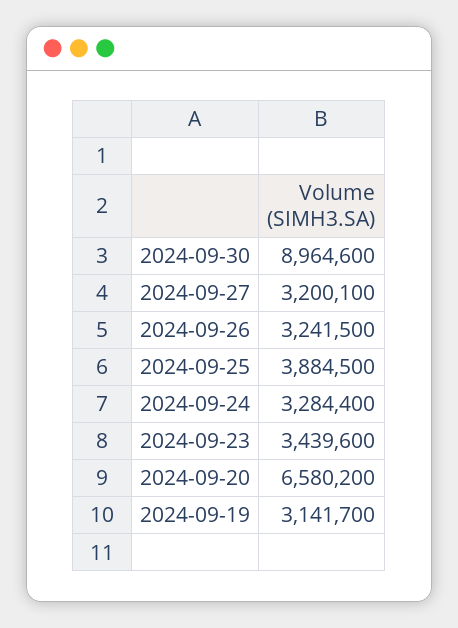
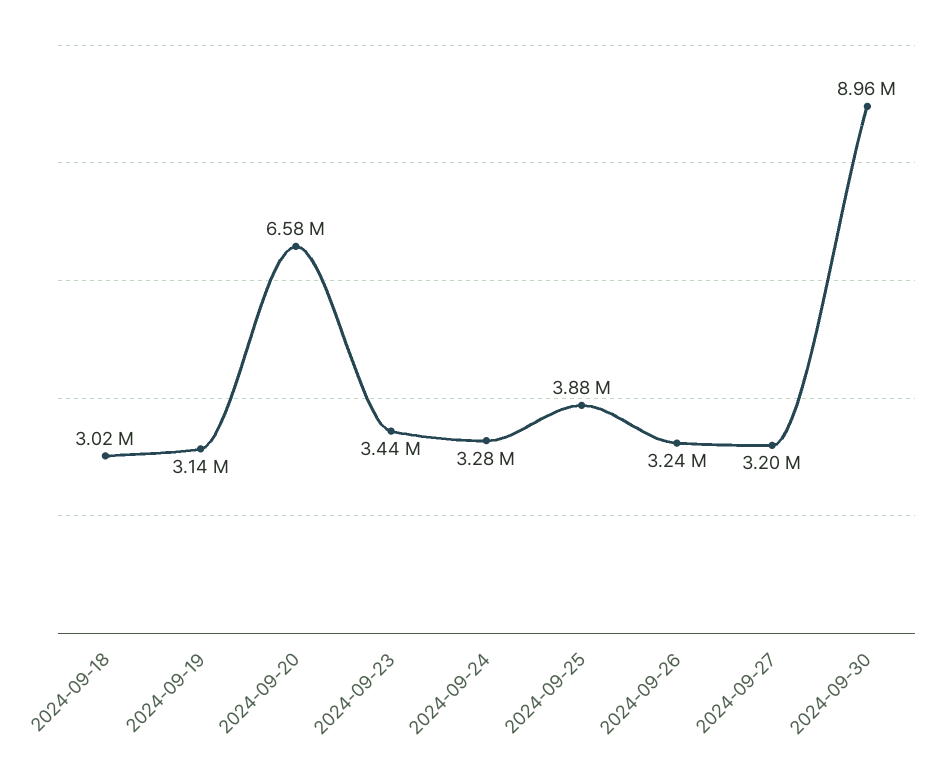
2024-09-18: none -> 3020000

